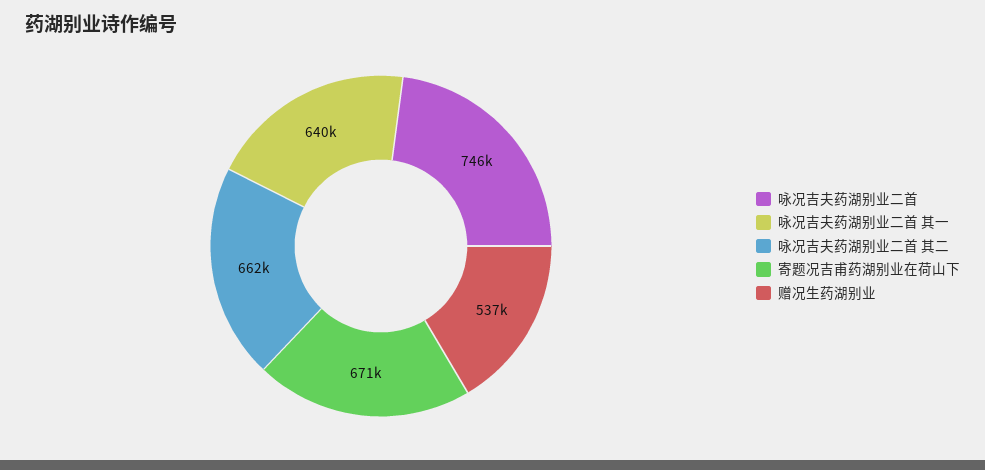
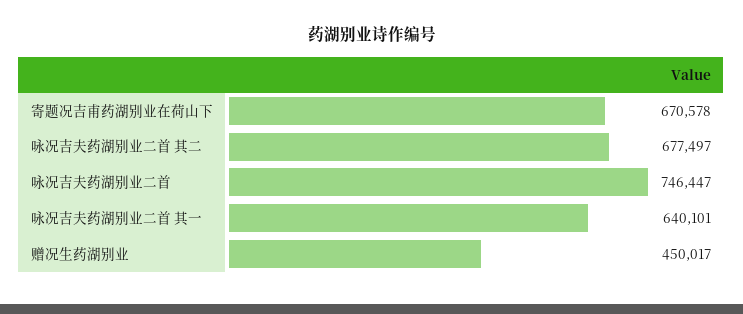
咏况吉夫药湖别业二首 其二: 662000 -> 677497
赠况生药湖别业: 537000 -> 450017

